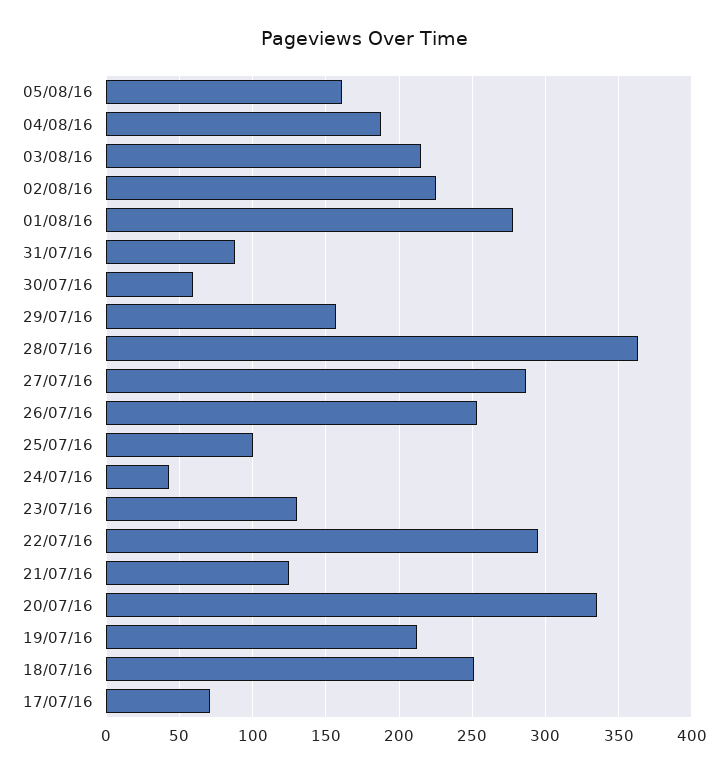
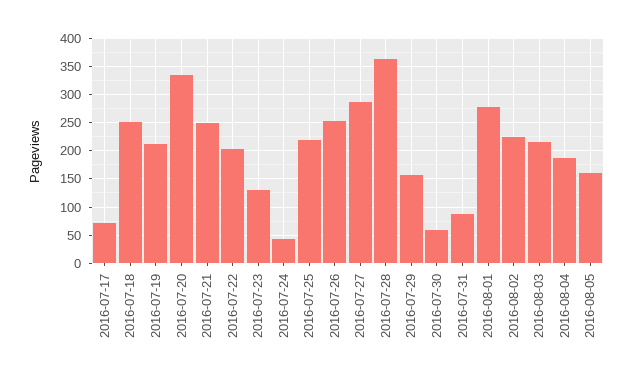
25/07/16: 100 -> 225
22/07/16: 295 -> 200
21/07/16: 125 -> 250

